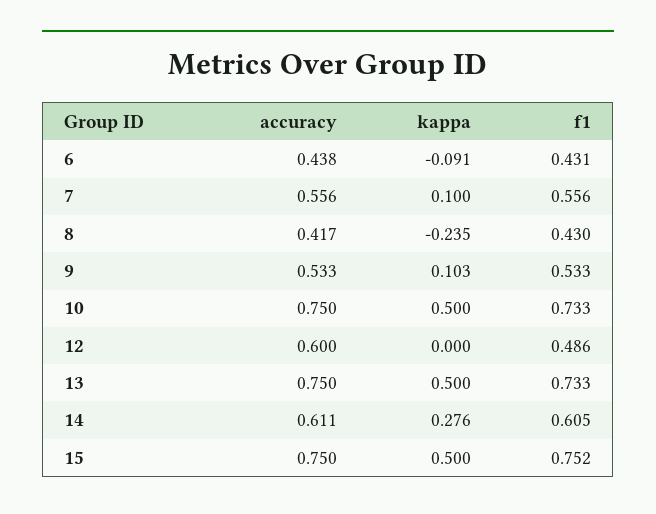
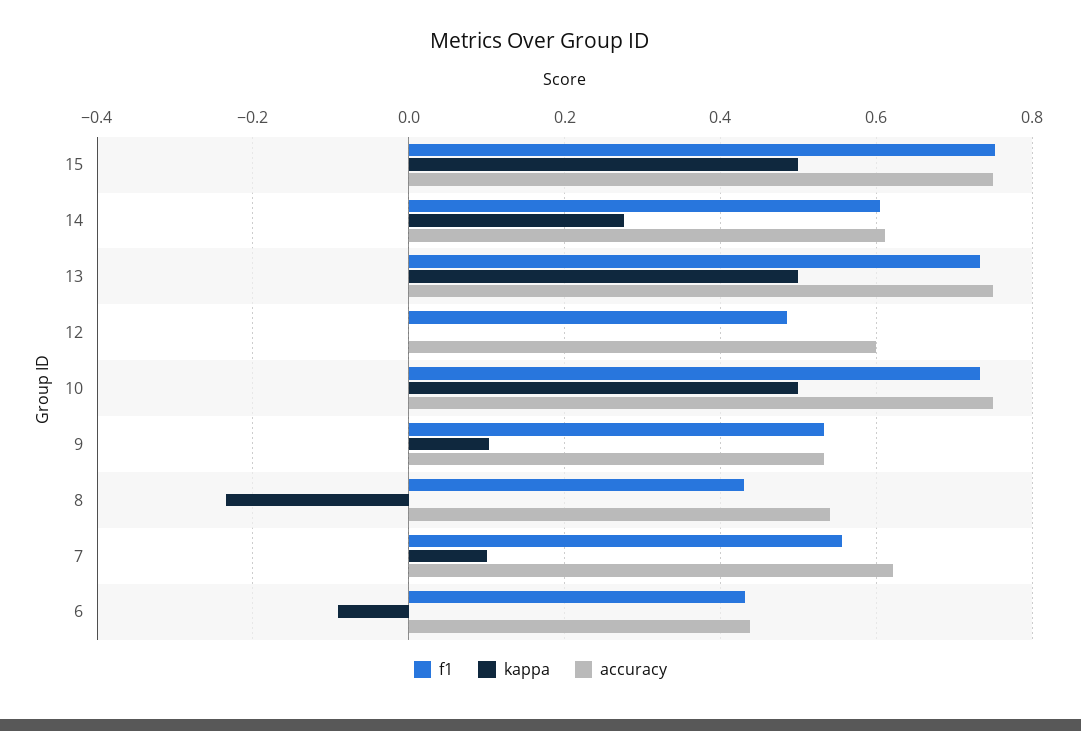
accuracy, 7: 0.556 -> 0.62
accuracy, 8: 0.417 -> 0.54

